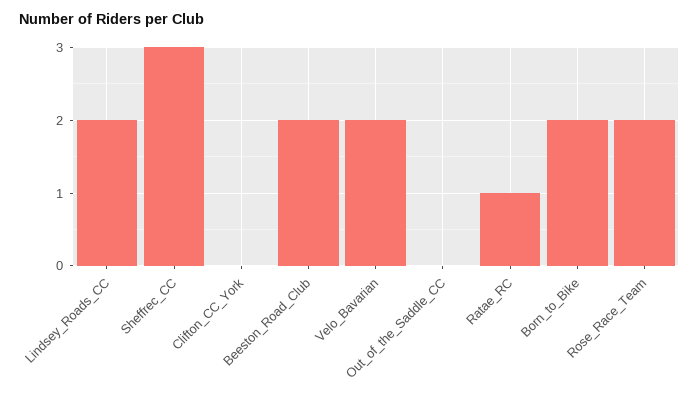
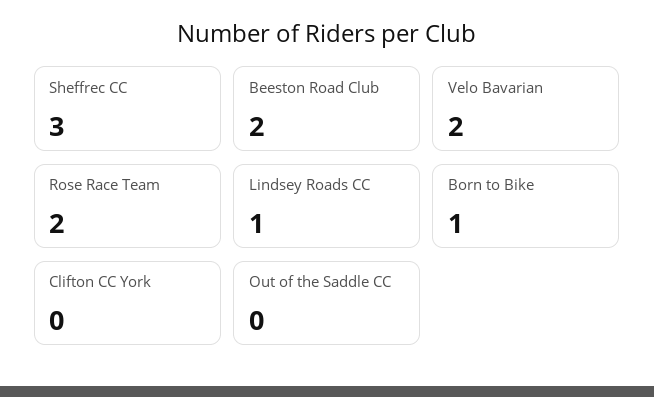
Lindsey_Roads_CC: 2 -> 1
Ratae_RC: 1 -> none
Born_to_Bike: 2 -> 1

